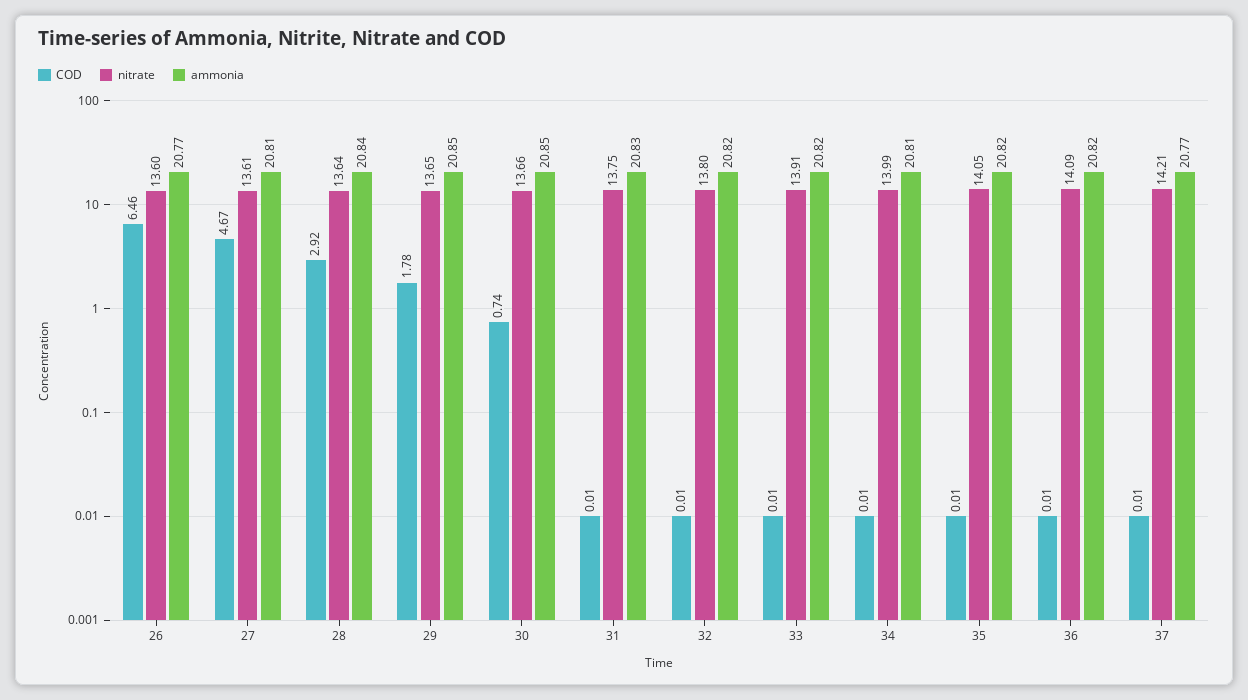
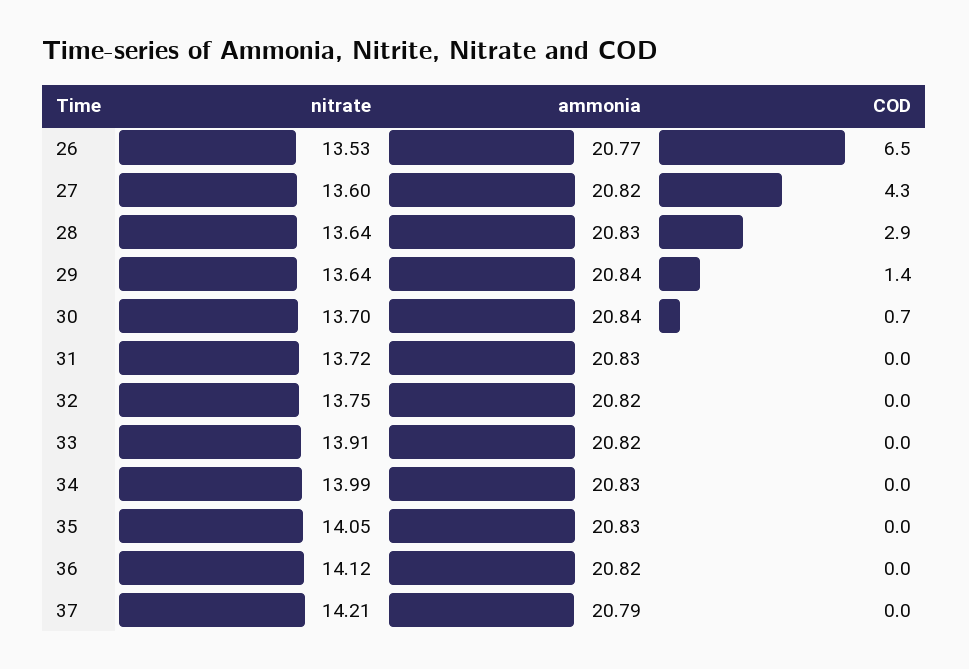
nitrate, 26: 13.6 -> 13.53
COD, 27: 4.67 -> 4.3
nitrate, 27: 13.61 -> 13.6
ammonia, 27: 20.81 -> 20.82
ammonia, 28: 20.84 -> 20.83
COD, 29: 1.78 -> 1.4
nitrate, 29: 13.65 -> 13.64
ammonia, 29: 20.85 -> 20.84
nitrate, 30: 13.66 -> 13.7
ammonia, 30: 20.85 -> 20.84
nitrate, 31: 13.75 -> 13.72
nitrate, 32: 13.8 -> 13.75
ammonia, 34: 20.81 -> 20.83
ammonia, 35: 20.82 -> 20.83
nitrate, 36: 14.09 -> 14.12
ammonia, 37: 20.77 -> 20.79

